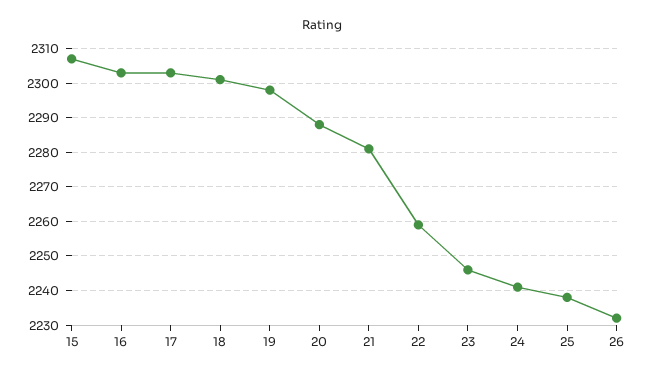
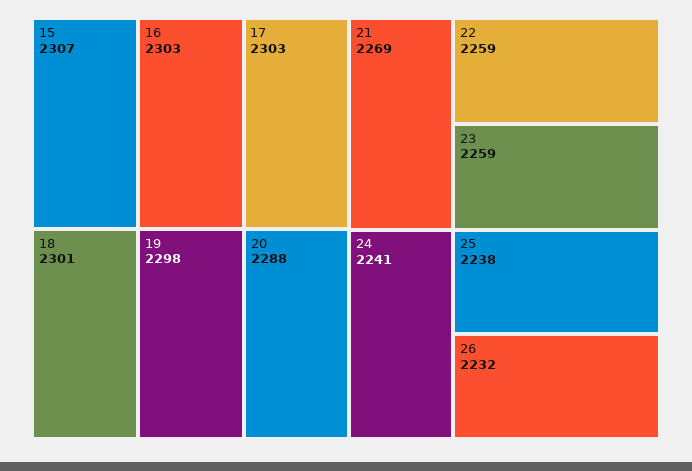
21: 2280 -> 2269
23: 2245 -> 2259

